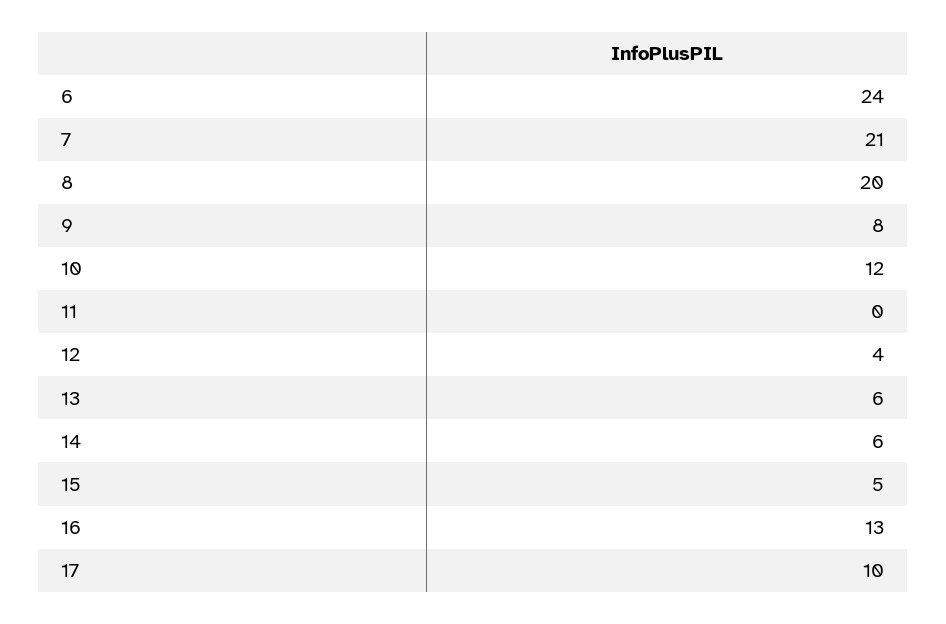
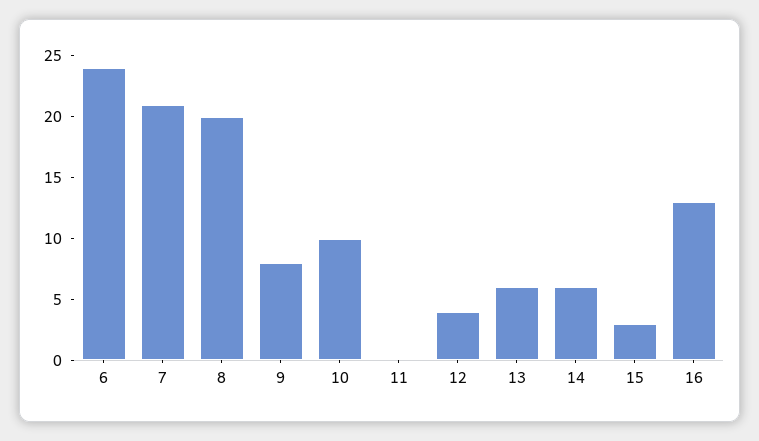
10: 12 -> 10
15: 5 -> 3
17: 10 -> none

